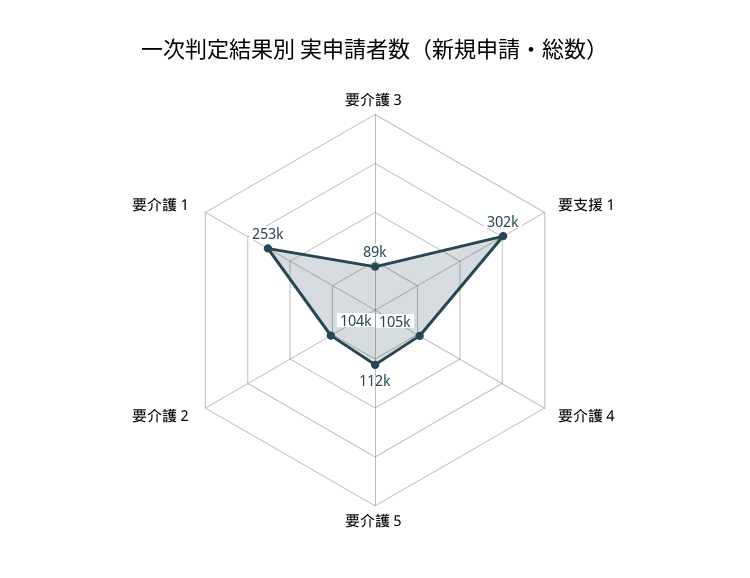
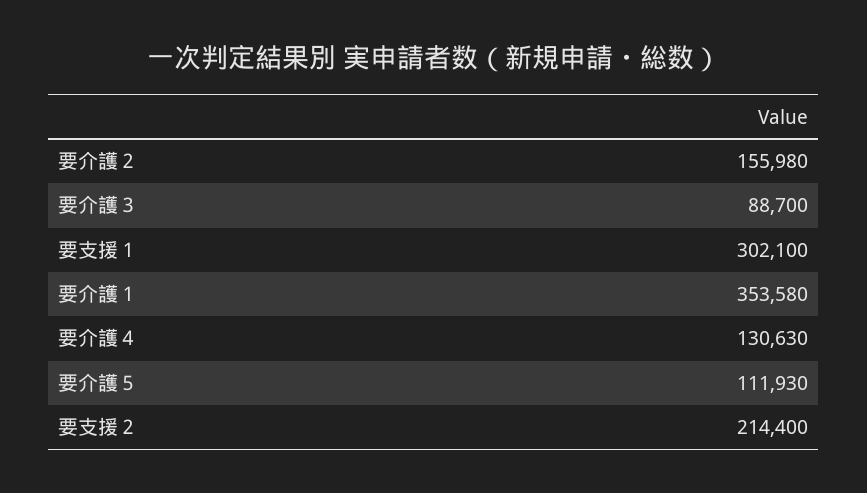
要介護４: 105000 -> 130630
要介護２: 104000 -> 155980
要介護１: 253000 -> 353580
要支援２: none -> 214400

